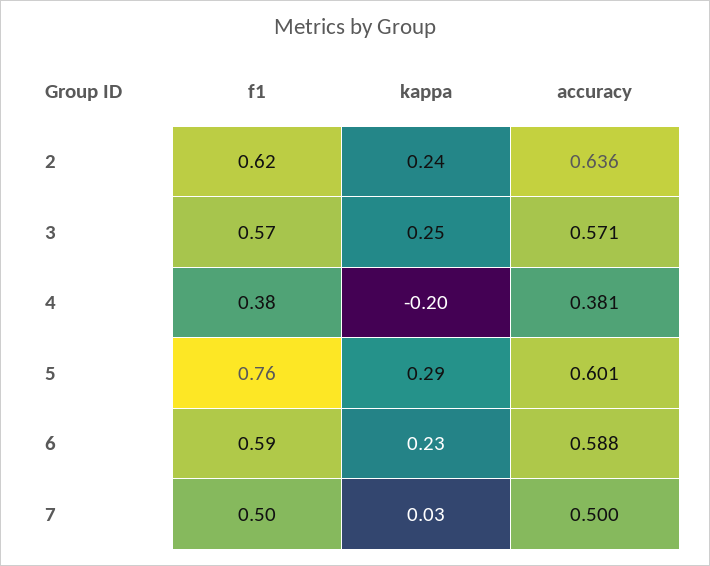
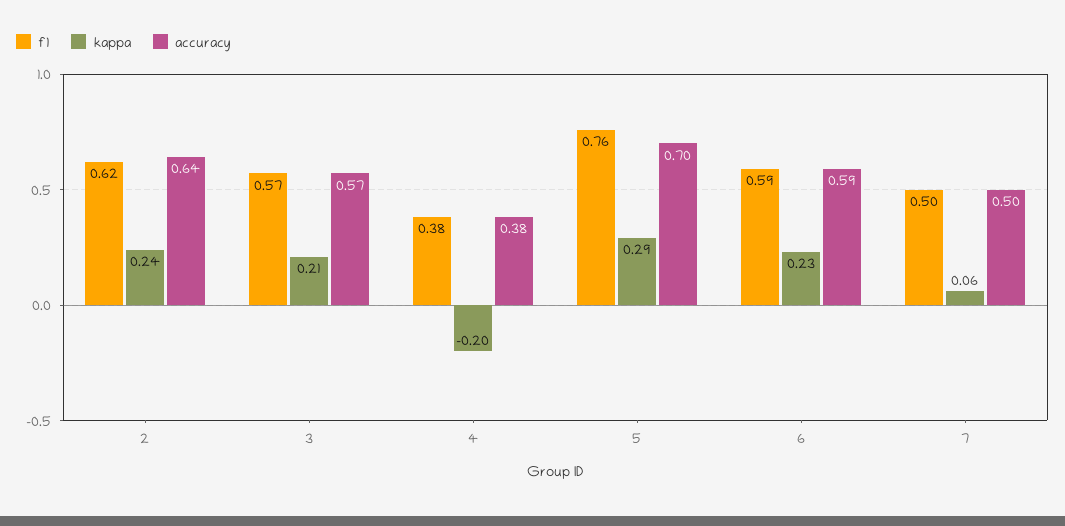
kappa, 3: 0.25 -> 0.21
accuracy, 5: 0.601 -> 0.7
kappa, 7: 0.03 -> 0.06

